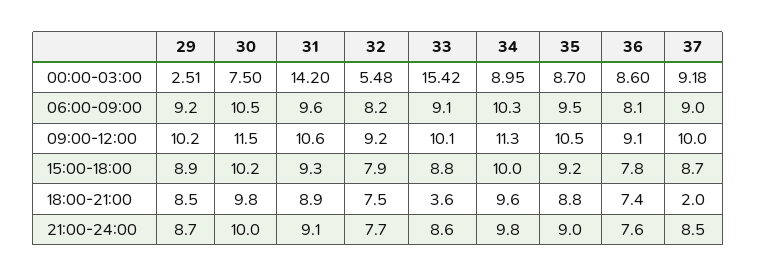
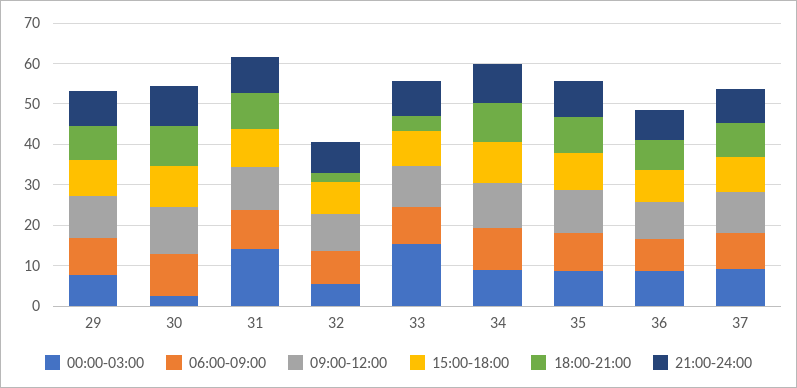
00:00-03:00, 29: 2.51 -> 8
00:00-03:00, 30: 7.5 -> 2
18:00-21:00, 32: 7.5 -> 2
18:00-21:00, 37: 2 -> 8

